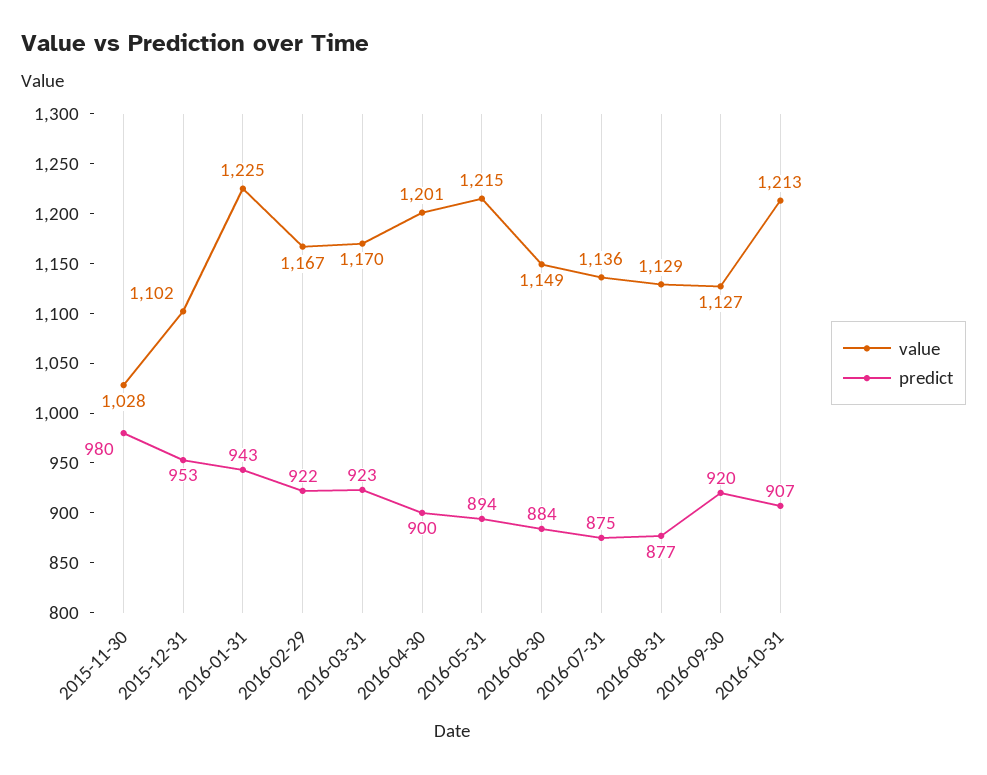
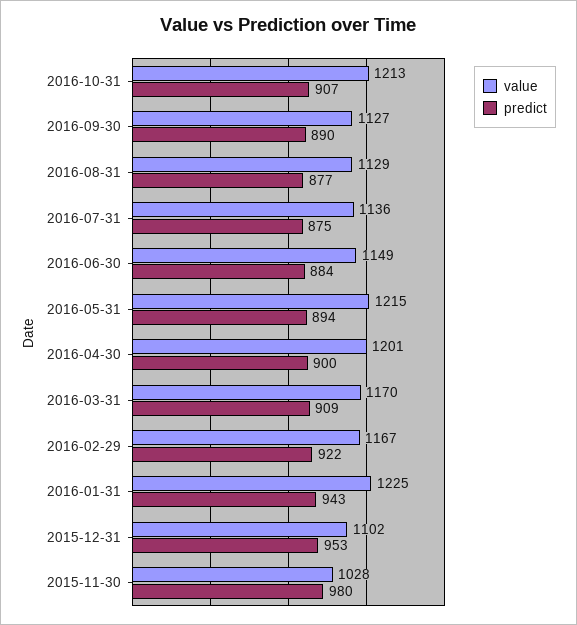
predict, 2016-03-31: 923 -> 909
predict, 2016-09-30: 920 -> 890

